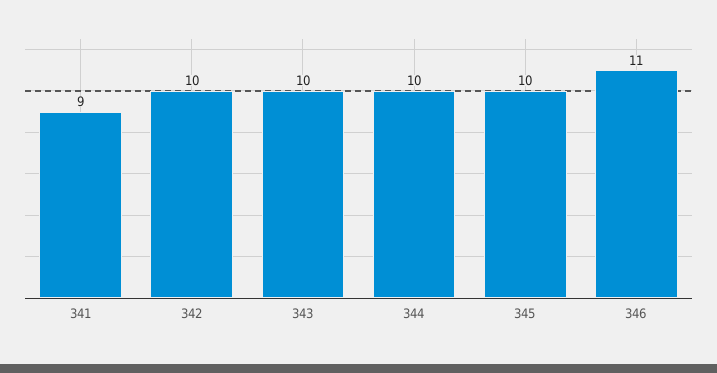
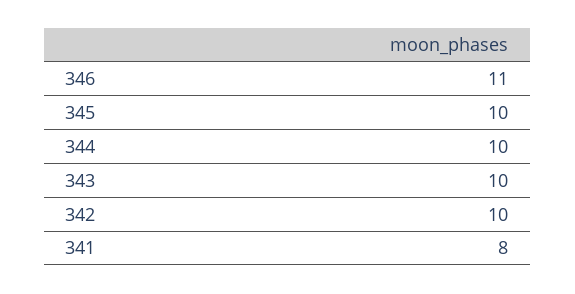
341: 9 -> 8

